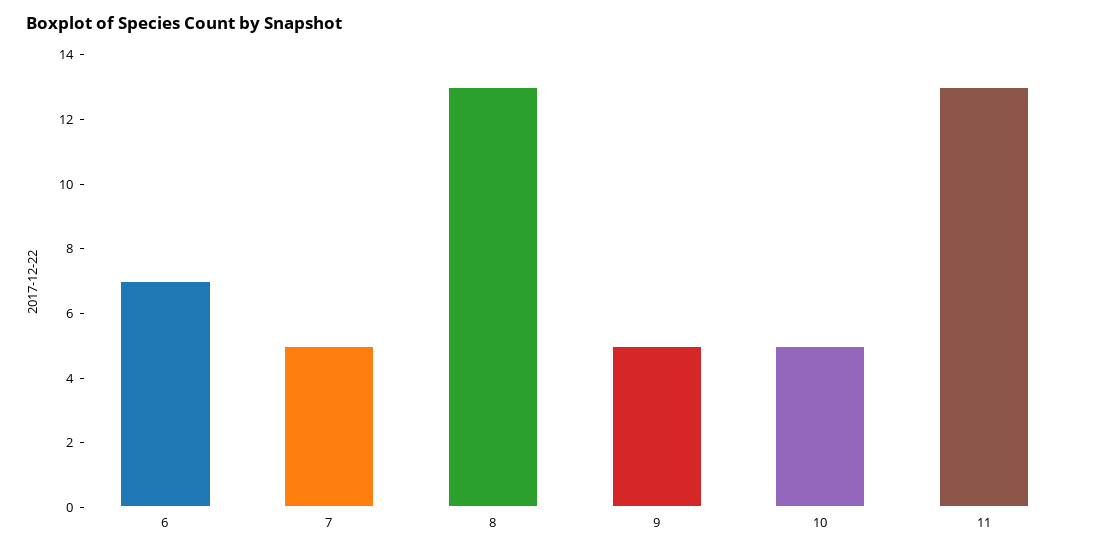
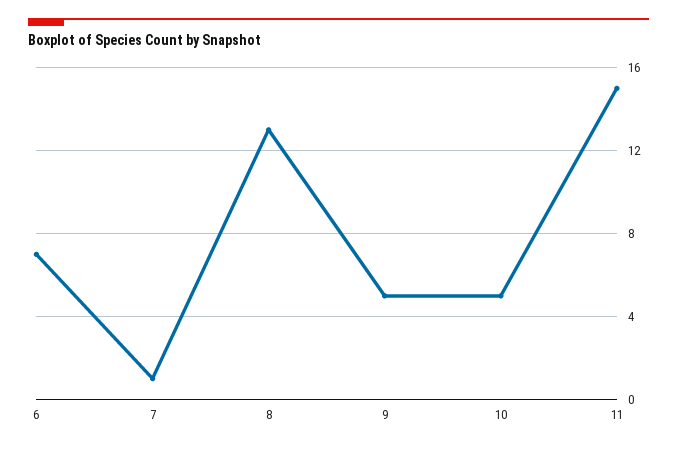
7: 5 -> 1
11: 13 -> 15

